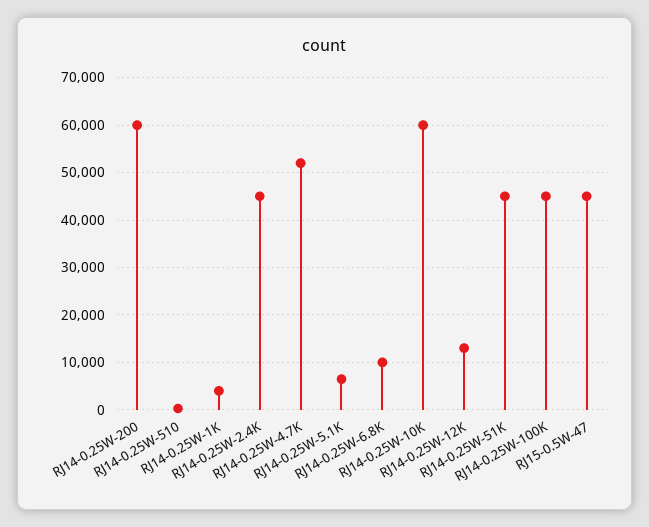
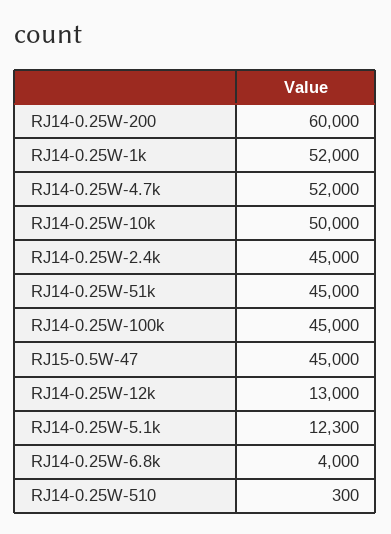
RJ14-0.25W-1K: 4000 -> 52000
RJ14-0.25W-5.1K: 6000 -> 12300
RJ14-0.25W-6.8K: 10000 -> 4000
RJ14-0.25W-10K: 60000 -> 50000

